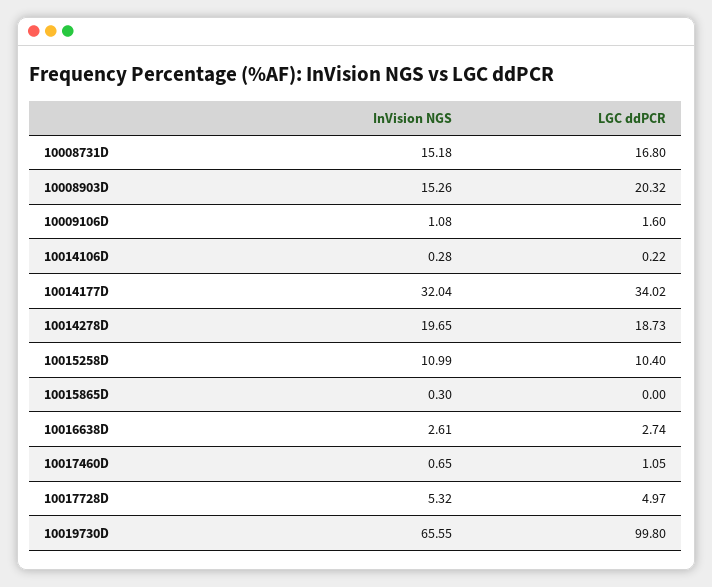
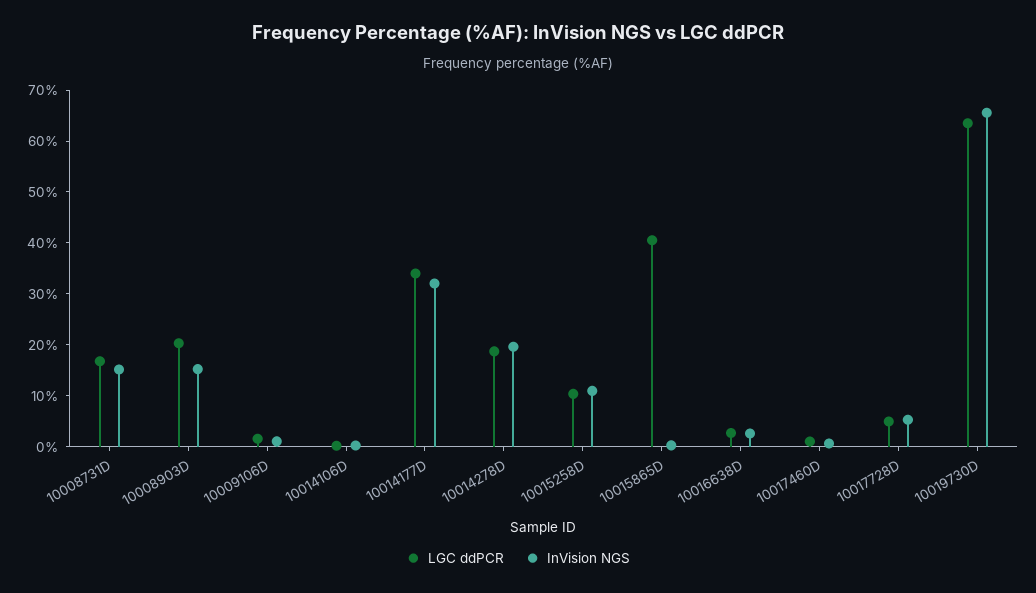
LGC ddPCR, 10015865D: 0 -> 40
LGC ddPCR, 10019730D: 99.8 -> 64

